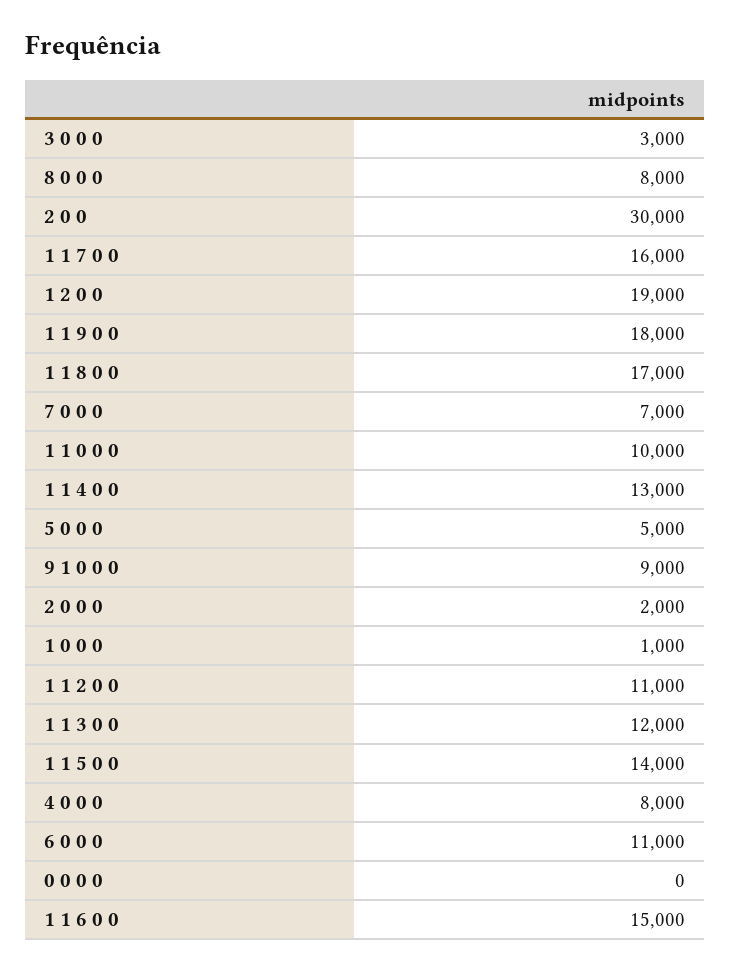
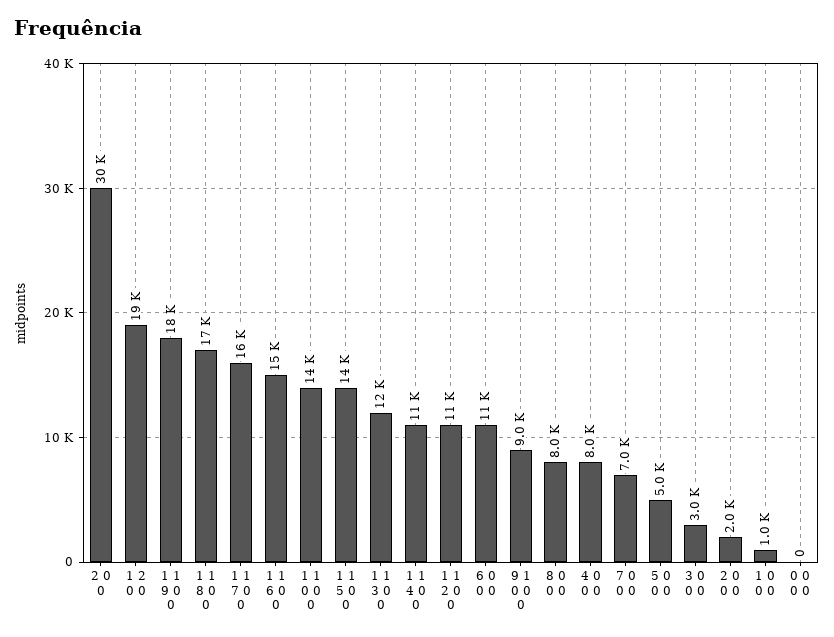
1 1 0 0 0: 10000 -> 14000
1 1 4 0 0: 13000 -> 11000

